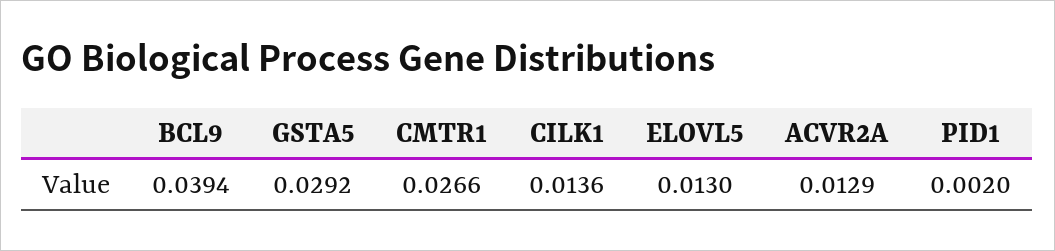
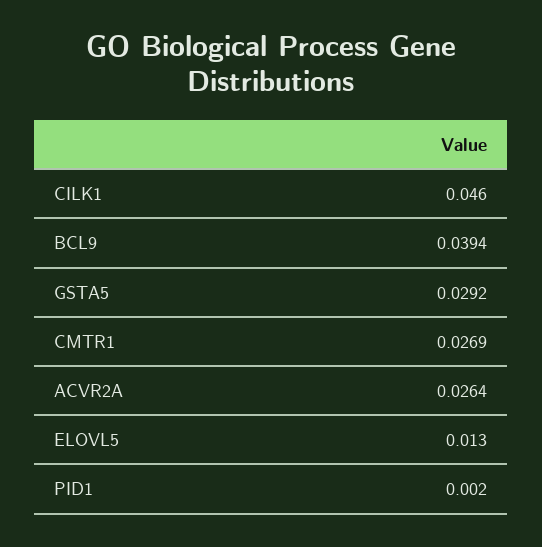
CMTR1: 0.0266 -> 0.0269
CILK1: 0.0136 -> 0.046
ACVR2A: 0.0129 -> 0.0264

